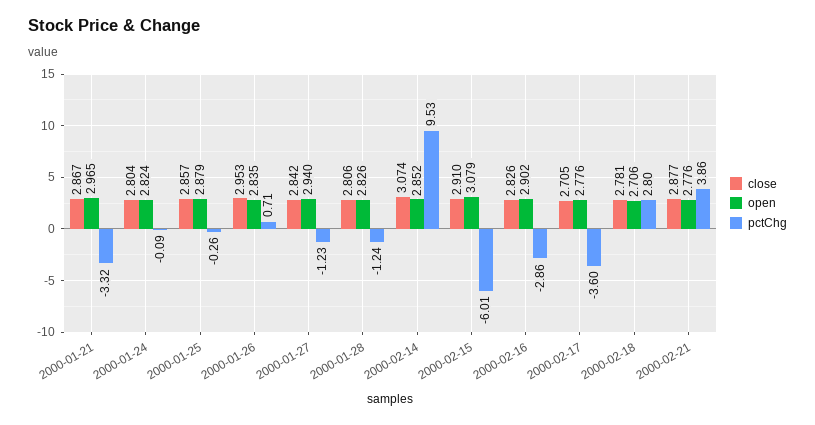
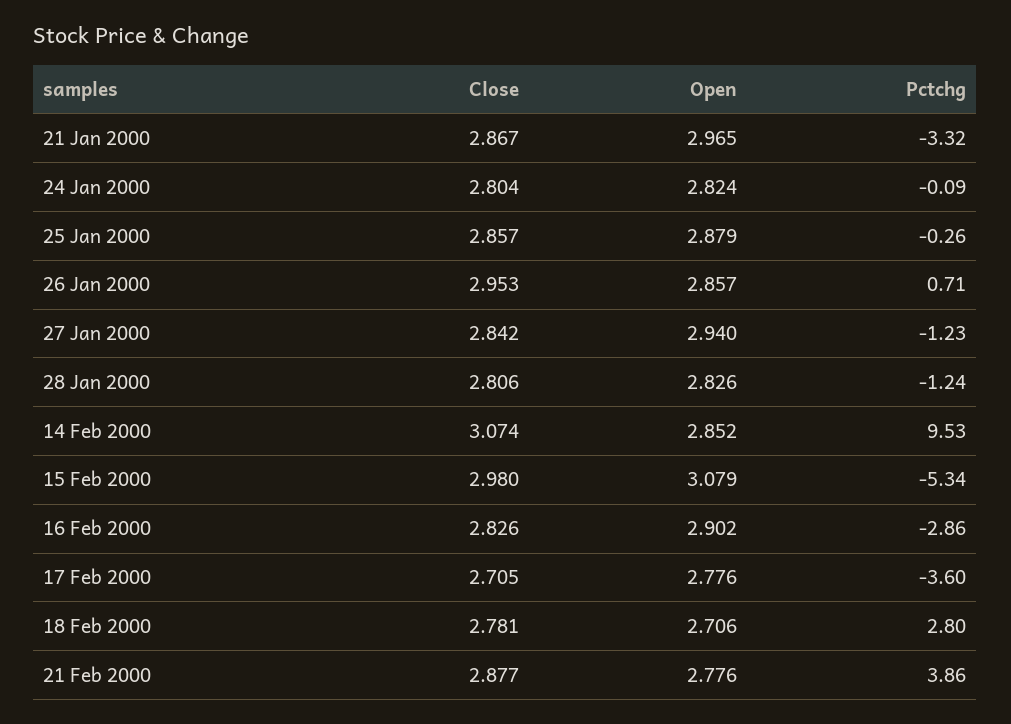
open, 2000-01-26: 2.835 -> 2.857
close, 2000-02-15: 2.91 -> 2.98
pctChg, 2000-02-15: -6.01 -> -5.34

